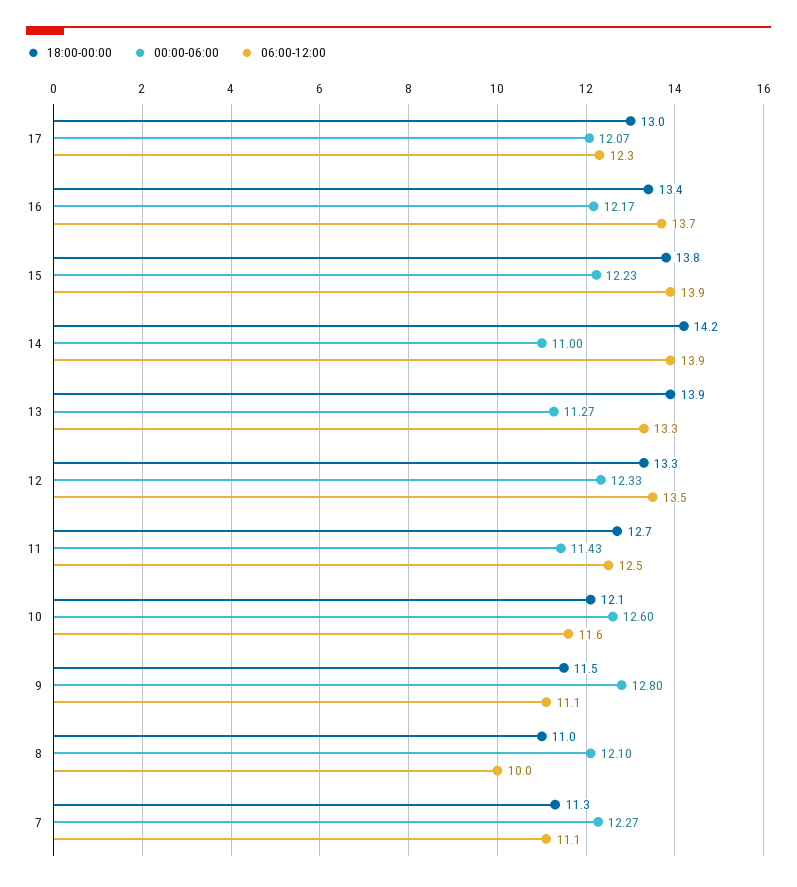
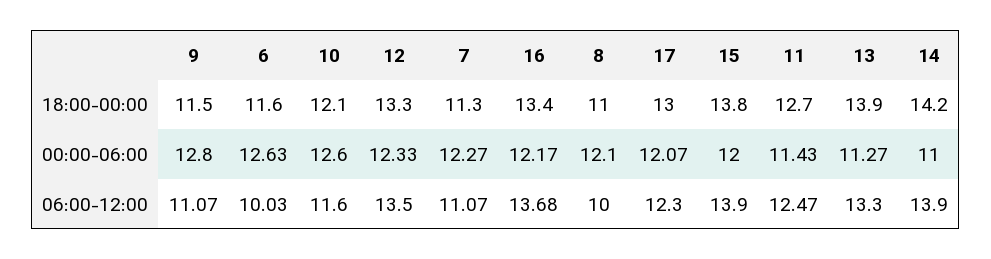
00:00-06:00, 15: 12.23 -> 12
18:00-00:00, 6: none -> 11.6
00:00-06:00, 6: none -> 12.63
06:00-12:00, 6: none -> 10.03

